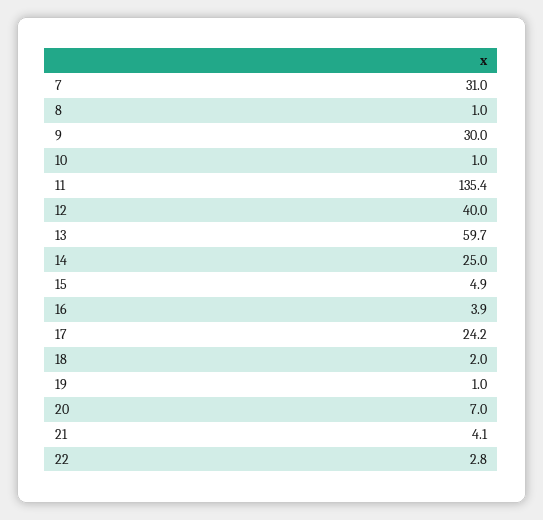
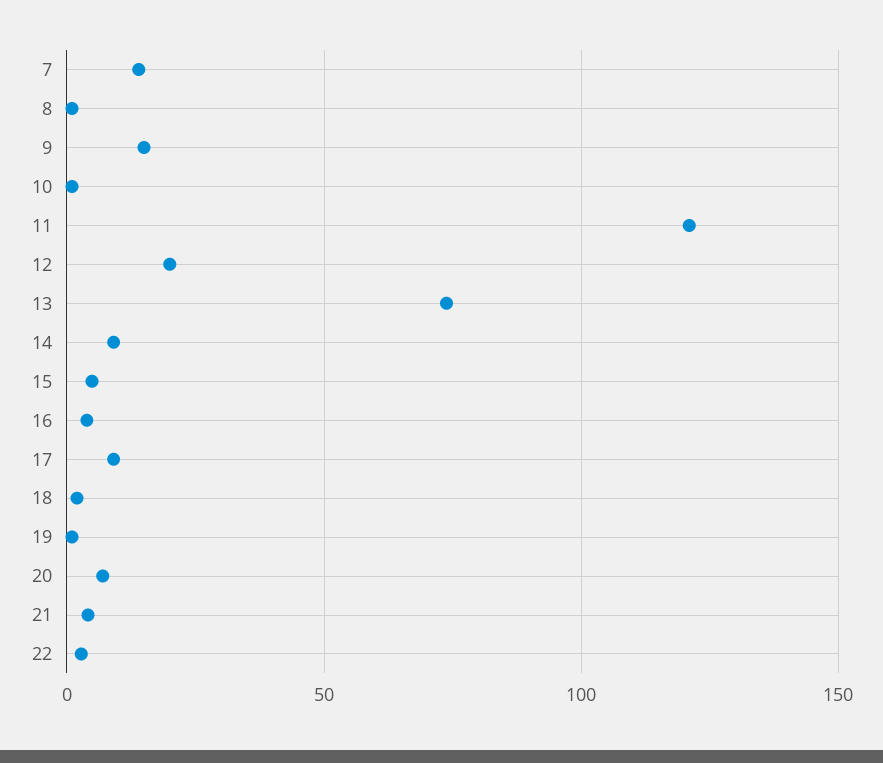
7: 31 -> 15
9: 30 -> 15
11: 135.4 -> 120
12: 40 -> 20
13: 59.7 -> 75
14: 25 -> 10
17: 24.2 -> 10

